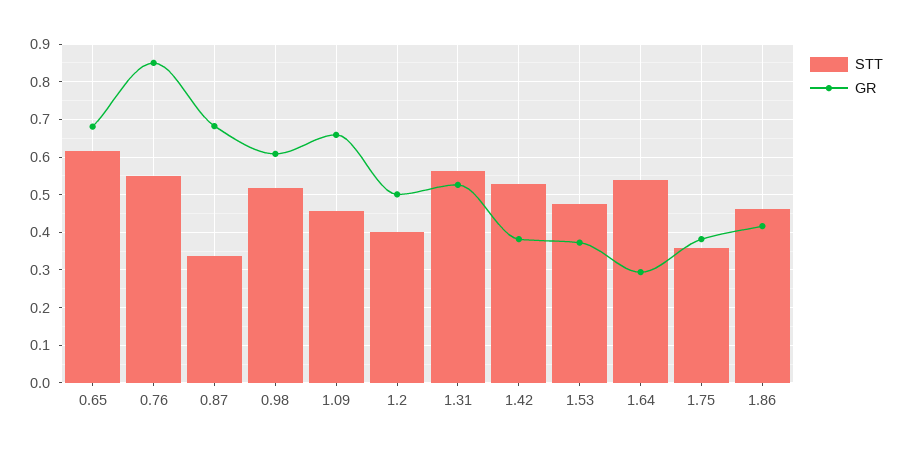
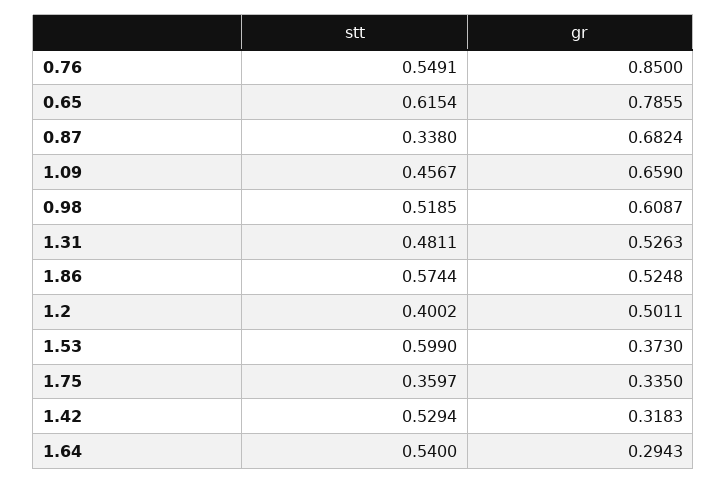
GR, 0.65: 0.68 -> 0.7855
STT, 1.31: 0.56 -> 0.4811
GR, 1.42: 0.38 -> 0.3183
STT, 1.53: 0.48 -> 0.599
GR, 1.75: 0.38 -> 0.335
STT, 1.86: 0.46 -> 0.5744
GR, 1.86: 0.42 -> 0.5248

